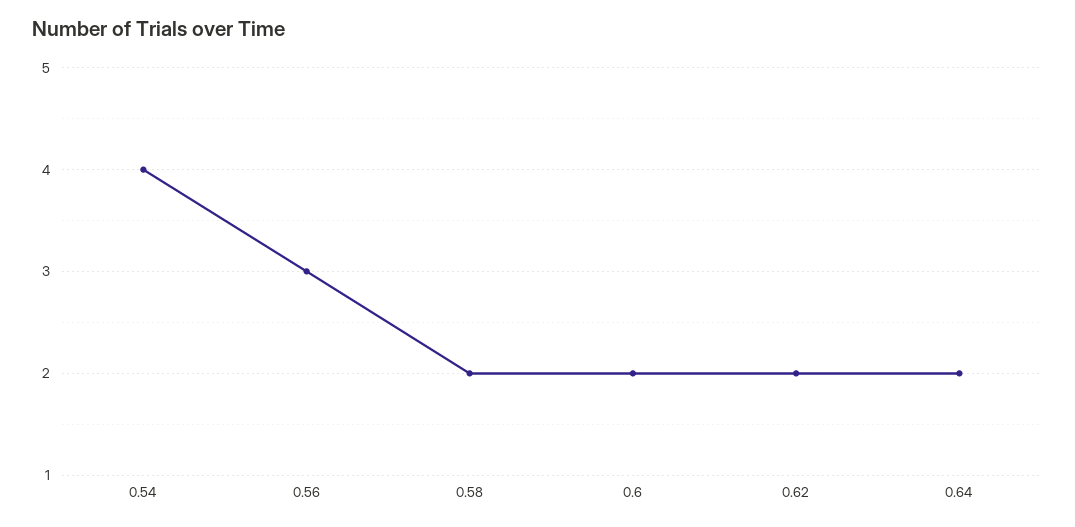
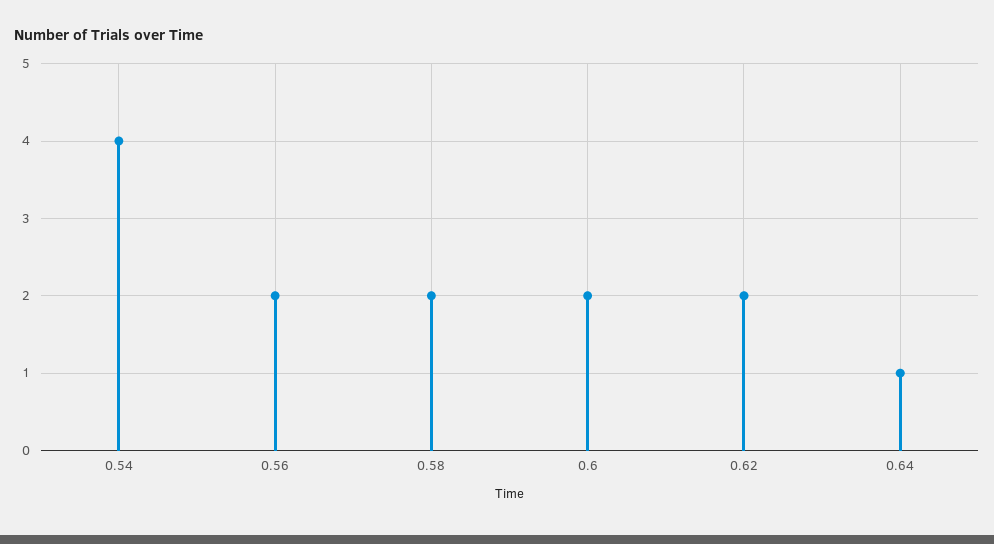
0.56: 3 -> 2
0.64: 2 -> 1

